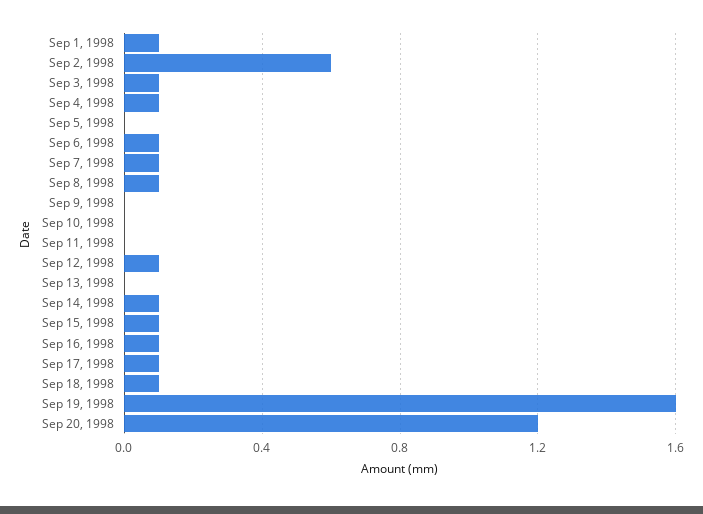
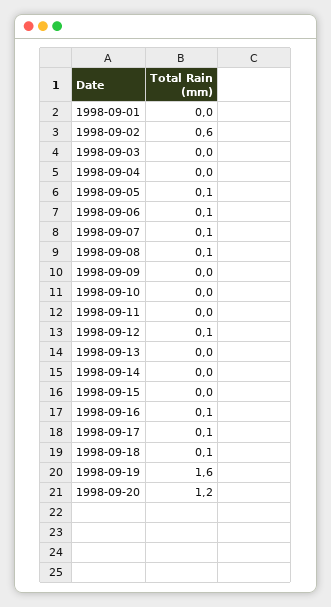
Sep 1, 1998: 0.1 -> 0
Sep 3, 1998: 0.1 -> 0
Sep 4, 1998: 0.1 -> 0
Sep 5, 1998: 0 -> 0.1
Sep 14, 1998: 0.1 -> 0
Sep 15, 1998: 0.1 -> 0

